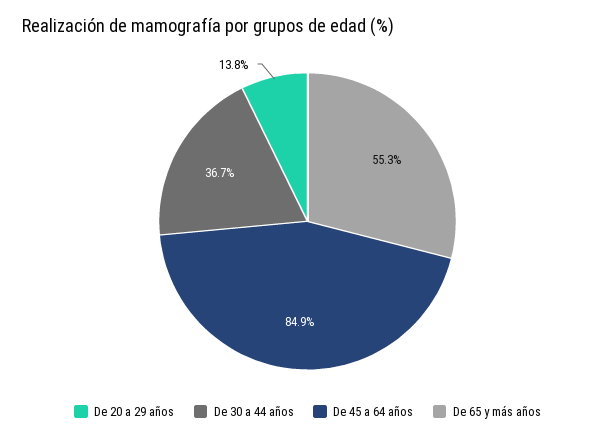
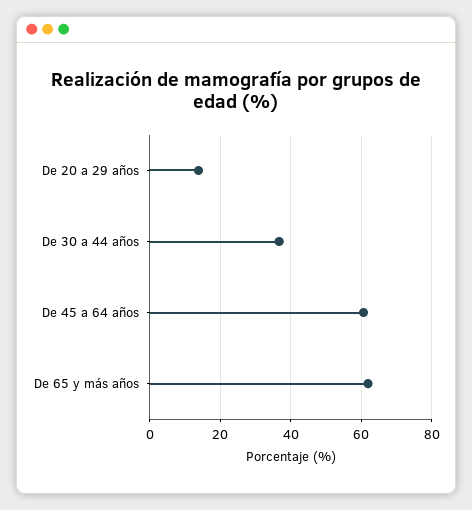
De 45 a 64 años: 84.9 -> 60
De 65 y más años: 55.3 -> 62

